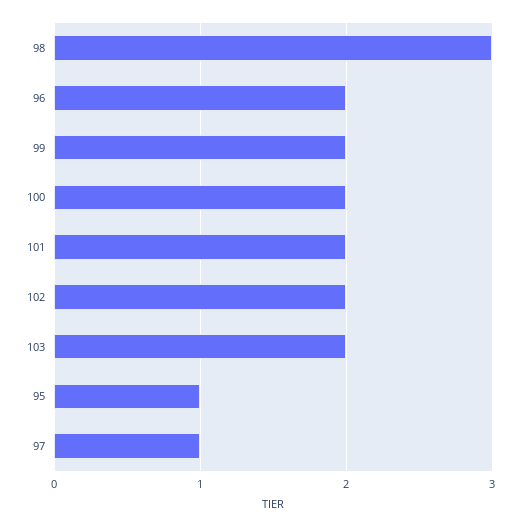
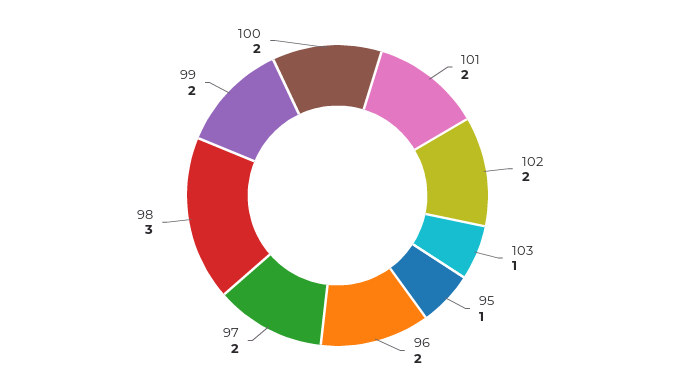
103: 2 -> 1
97: 1 -> 2

